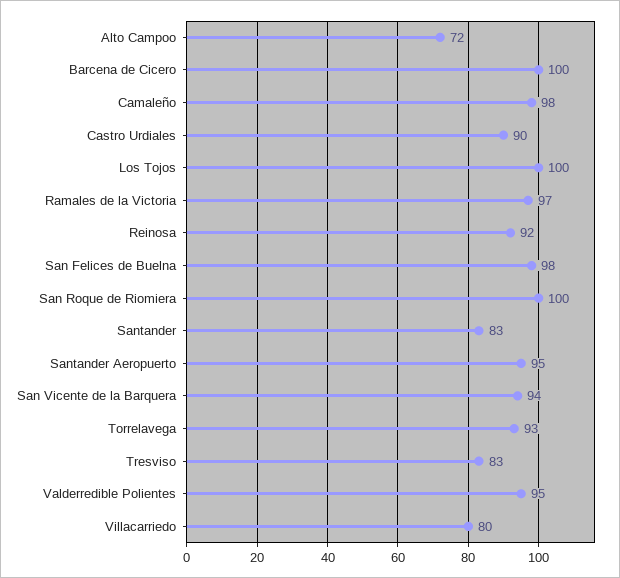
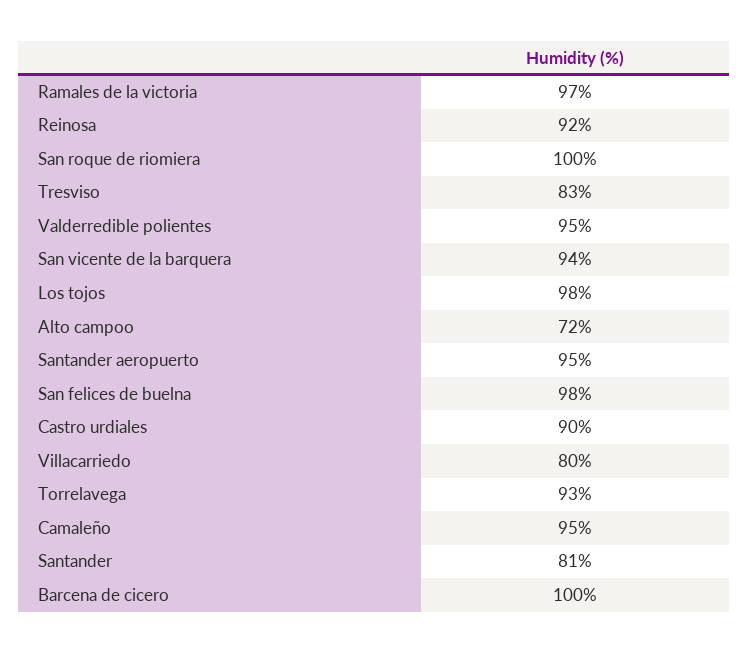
Camaleño: 98 -> 95
Los Tojos: 100 -> 98
Santander: 83 -> 81

